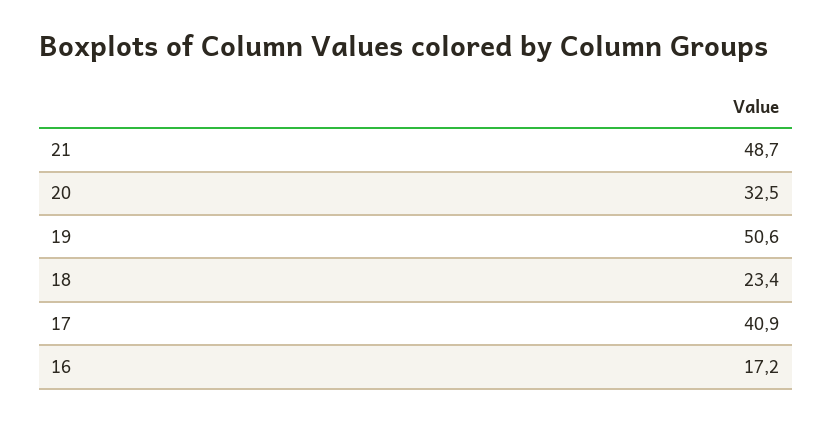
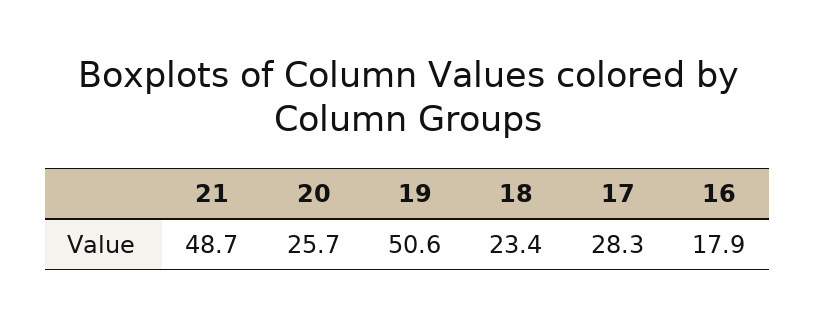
20: 32.5 -> 25.7
17: 40.9 -> 28.3
16: 17.2 -> 17.9

